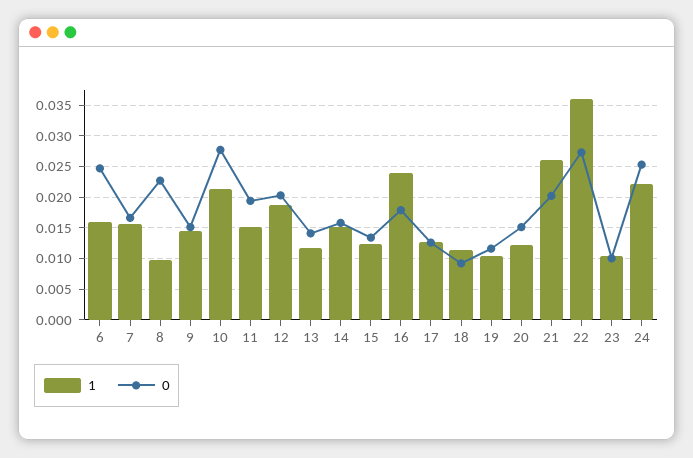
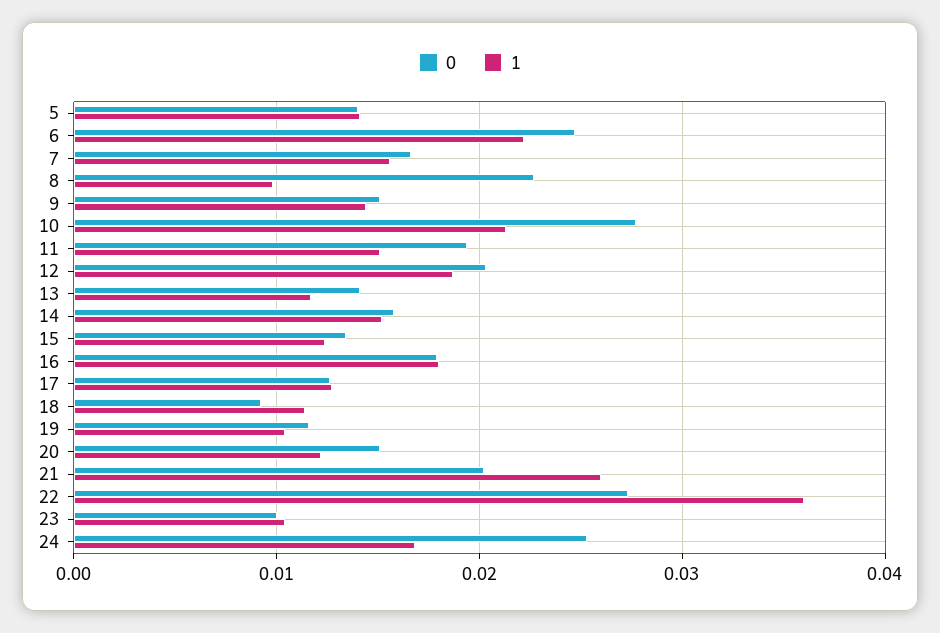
1, 6: 0.016 -> 0.022
1, 16: 0.024 -> 0.018
1, 24: 0.022 -> 0.017
0, 5: none -> 0.014
1, 5: none -> 0.014

